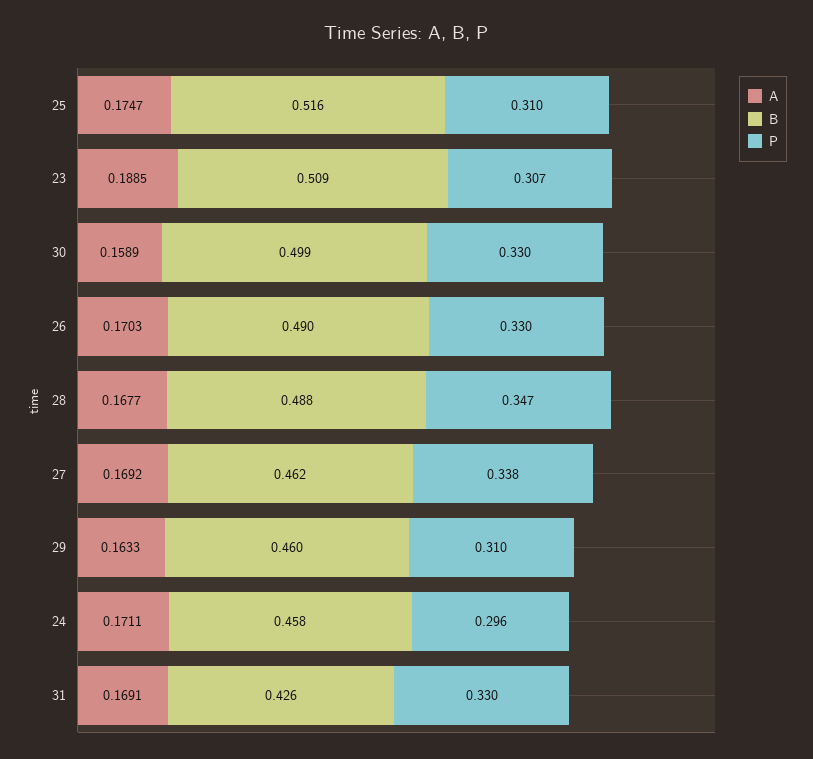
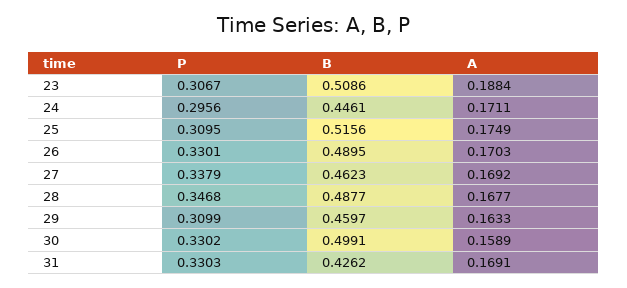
A, 25: 0.1747 -> 0.1749
A, 23: 0.1885 -> 0.1884
B, 24: 0.458 -> 0.4461

